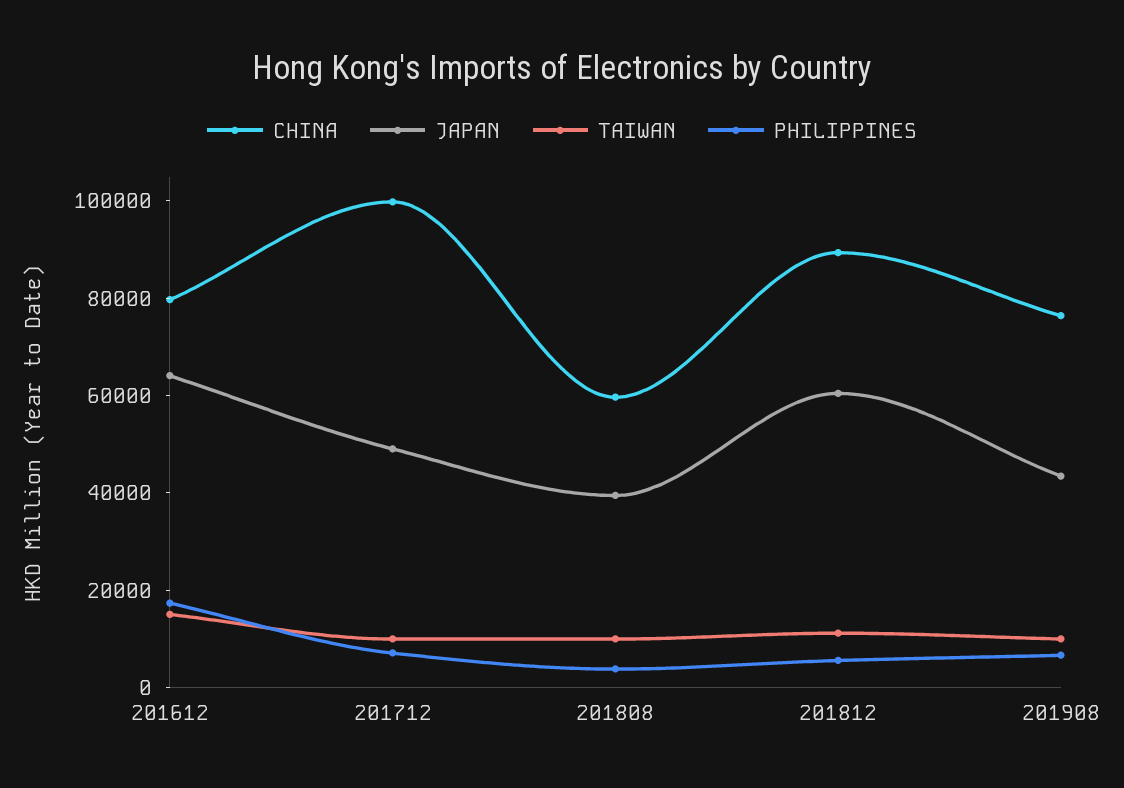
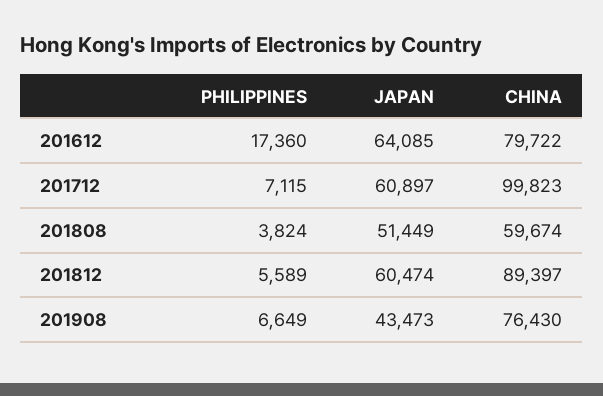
TAIWAN, 201612: 15000 -> none
JAPAN, 201712: 50000 -> 60897
TAIWAN, 201712: 10000 -> none
JAPAN, 201808: 40000 -> 51449
TAIWAN, 201808: 10000 -> none
TAIWAN, 201812: 10000 -> none
TAIWAN, 201908: 10000 -> none

